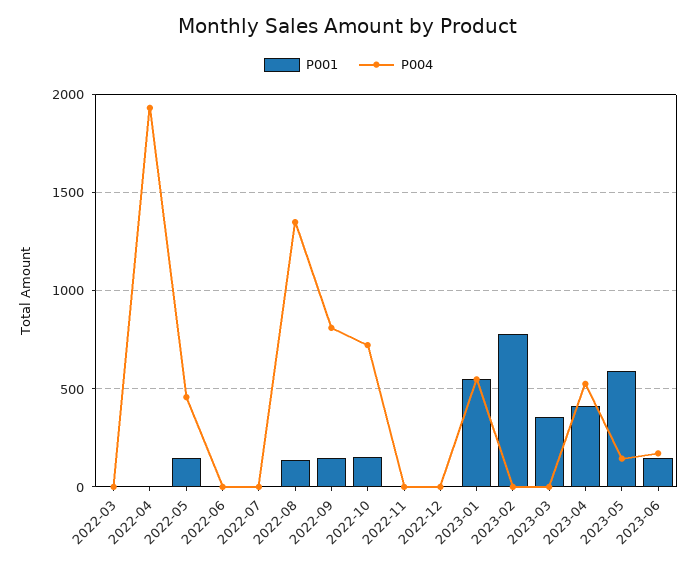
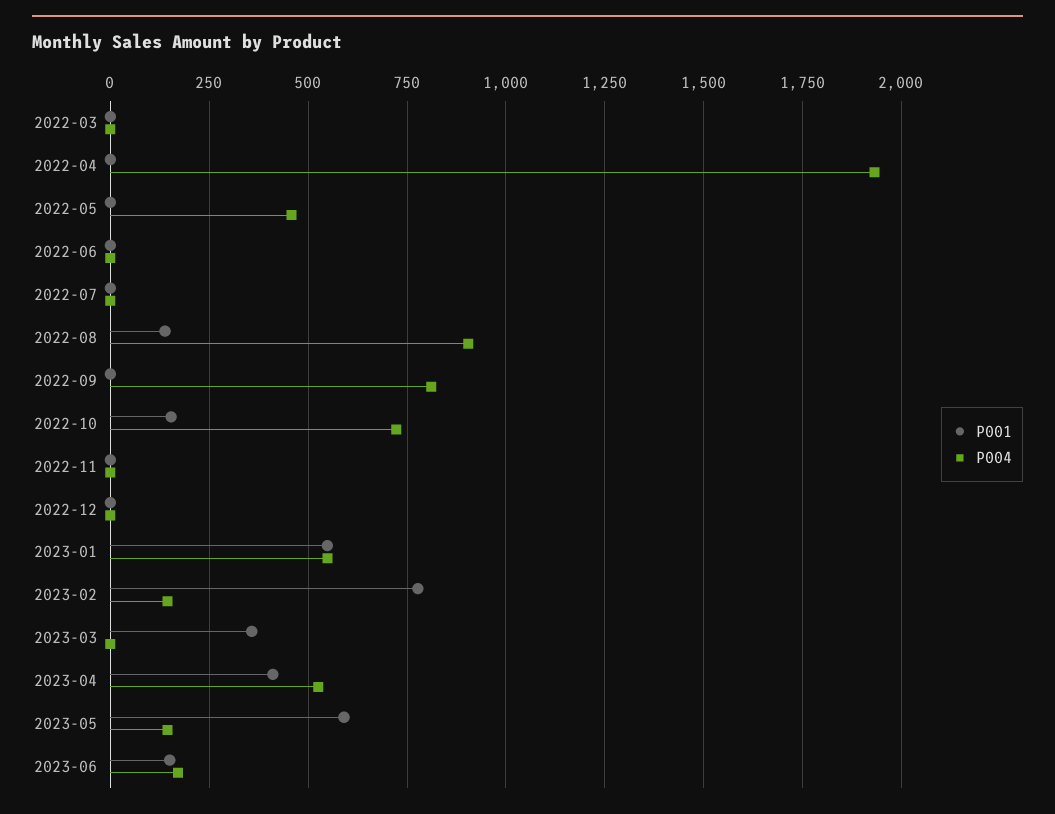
P001, 2022-05: 150 -> 0
P004, 2022-08: 1350 -> 900
P001, 2022-09: 150 -> 0
P004, 2023-02: 0 -> 150

